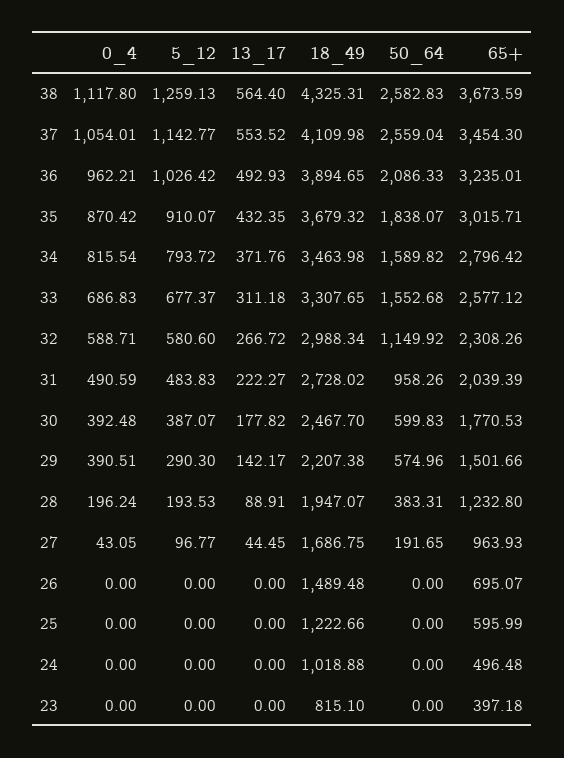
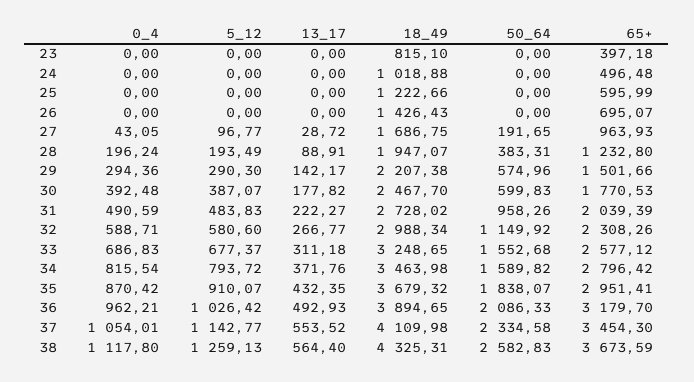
50_64, 37: 2559.04 -> 2334.58
65+, 36: 3235.01 -> 3179.7
65+, 35: 3015.71 -> 2951.41
18_49, 33: 3307.65 -> 3248.65
13_17, 32: 266.72 -> 266.77
0_4, 29: 390.51 -> 294.36
5_12, 28: 193.53 -> 193.49
13_17, 27: 44.45 -> 28.72
18_49, 26: 1489.48 -> 1426.43

